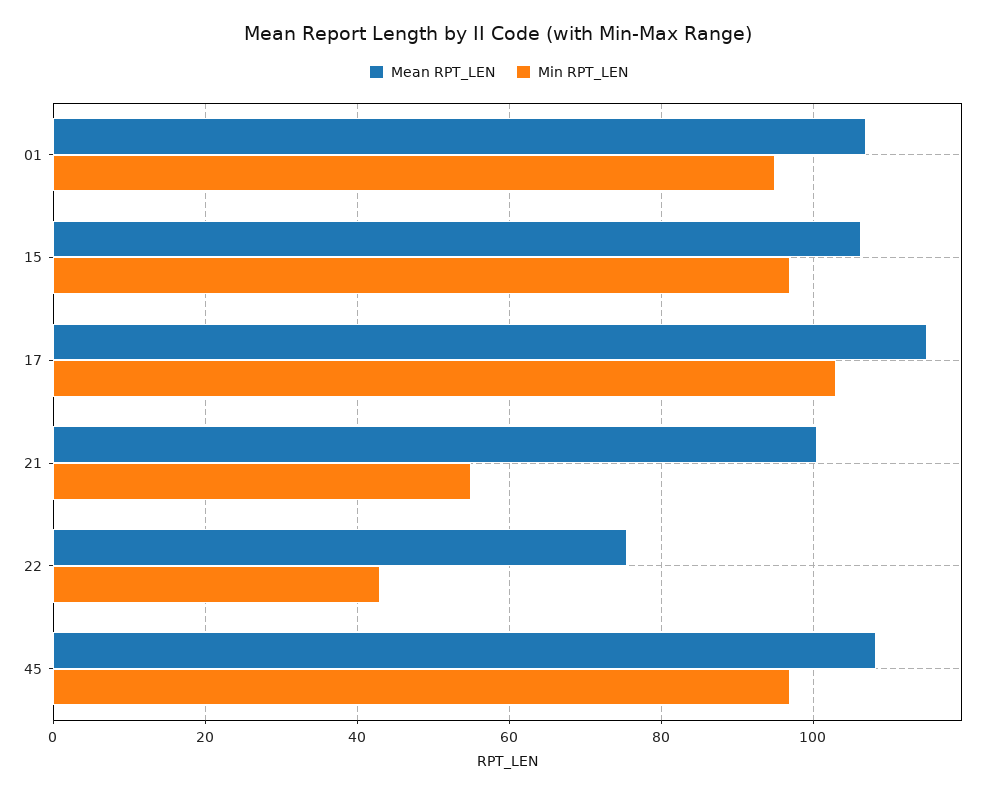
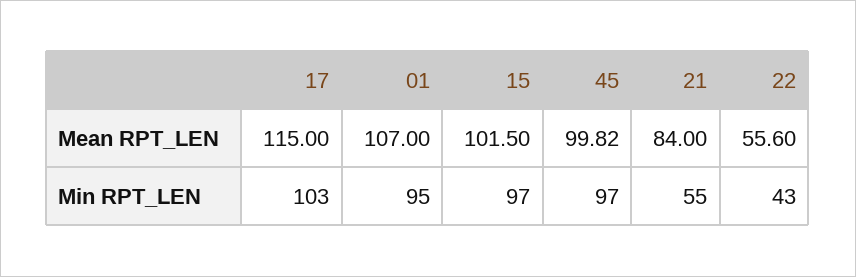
Mean RPT_LEN, 15: 106 -> 101.5
Mean RPT_LEN, 21: 100 -> 84
Mean RPT_LEN, 22: 76 -> 55.6
Mean RPT_LEN, 45: 108 -> 99.82

